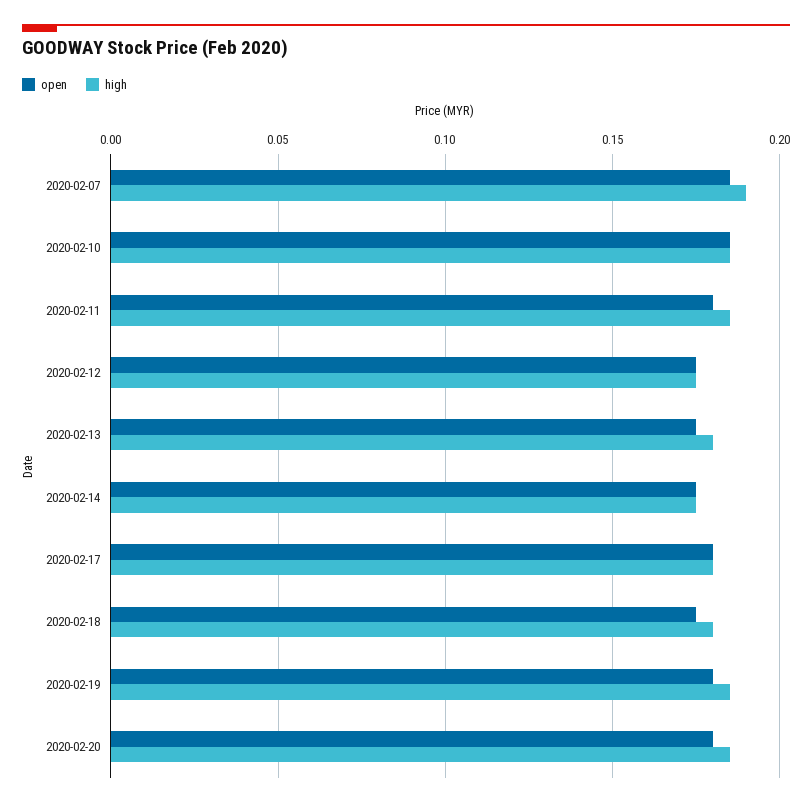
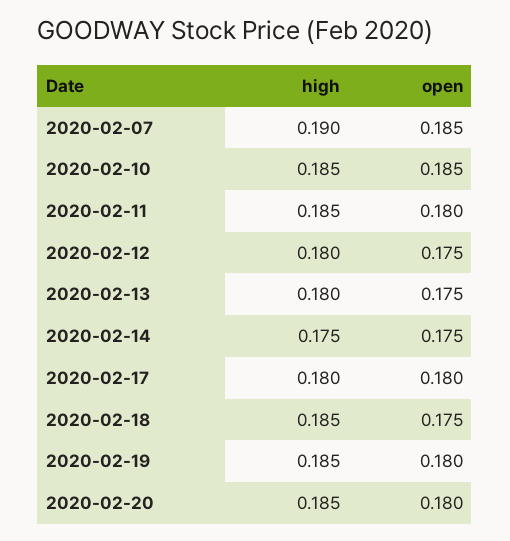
high, 2020-02-12: 0.175 -> 0.18
high, 2020-02-18: 0.18 -> 0.185

